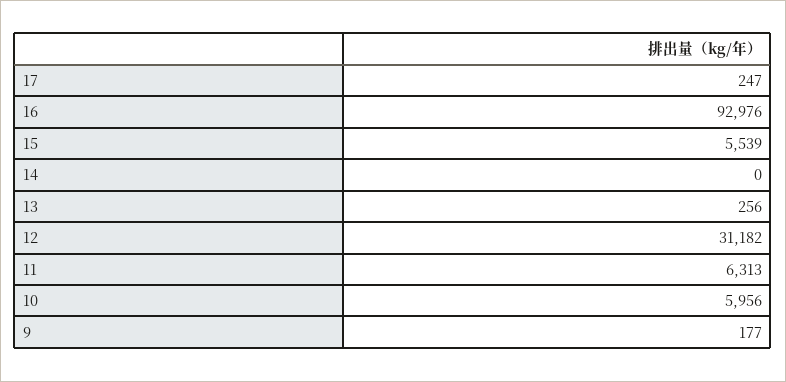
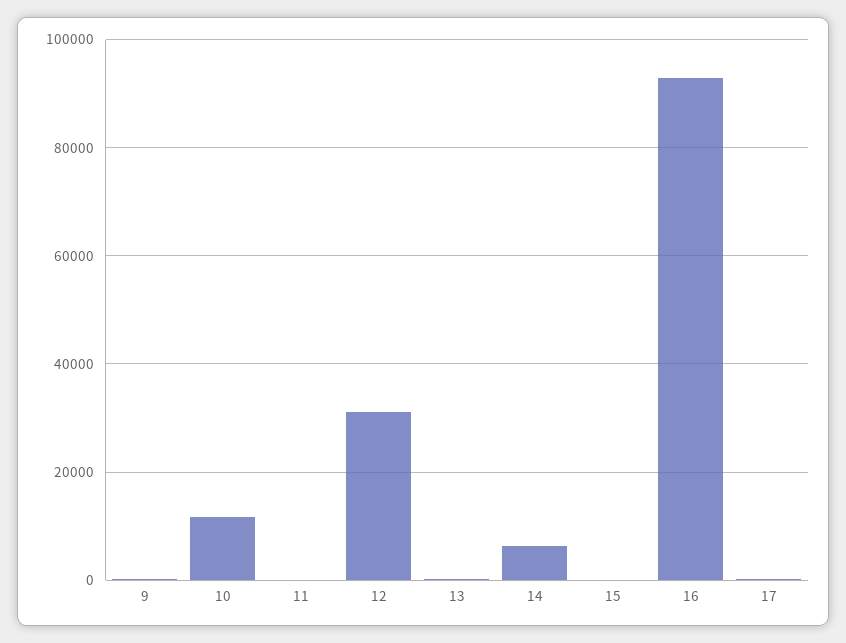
15: 5539 -> 0
14: 0 -> 6000
11: 6313 -> 0
10: 5956 -> 12000

